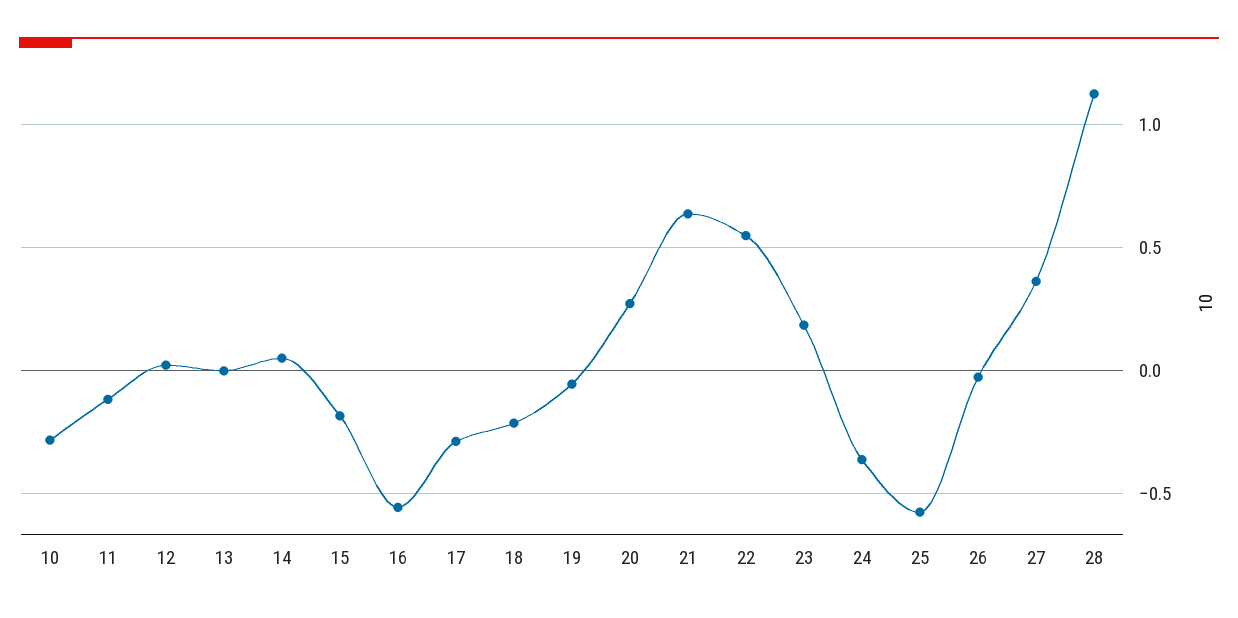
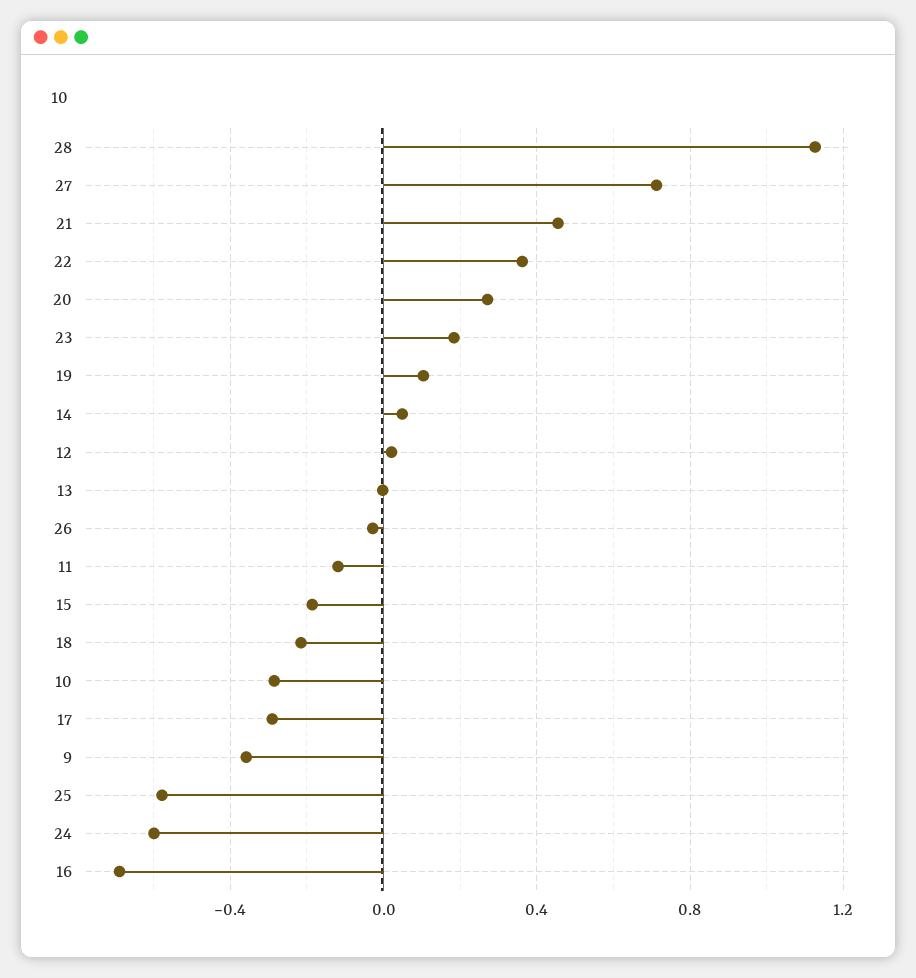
16: -0.55 -> -0.7
19: -0.05 -> 0.1
21: 0.65 -> 0.45
22: 0.55 -> 0.35
24: -0.35 -> -0.6
27: 0.35 -> 0.7
9: none -> -0.35

